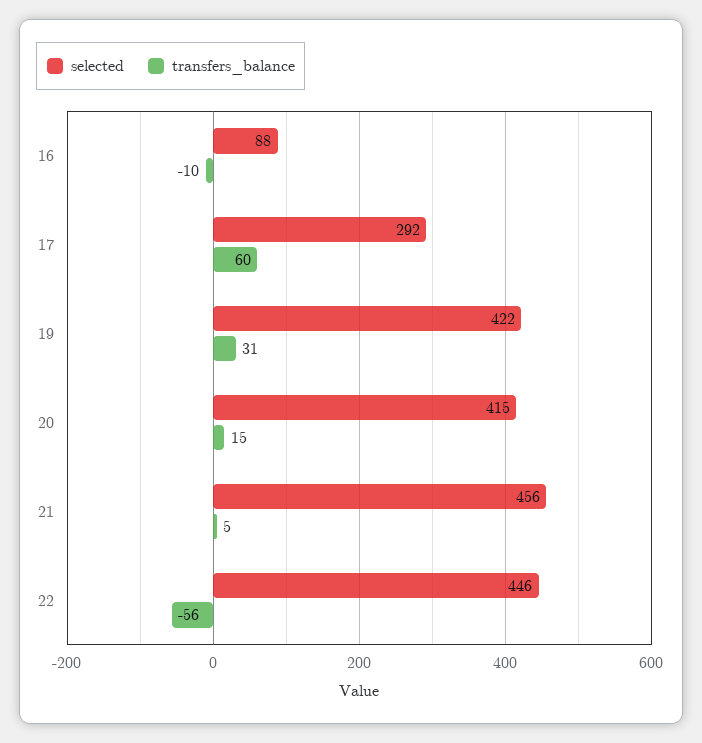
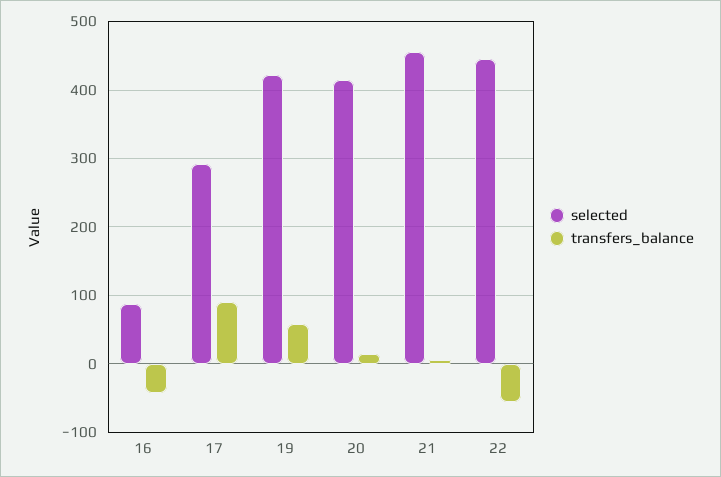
transfers_balance, 16: -10 -> -40
transfers_balance, 17: 60 -> 90
transfers_balance, 19: 31 -> 60

